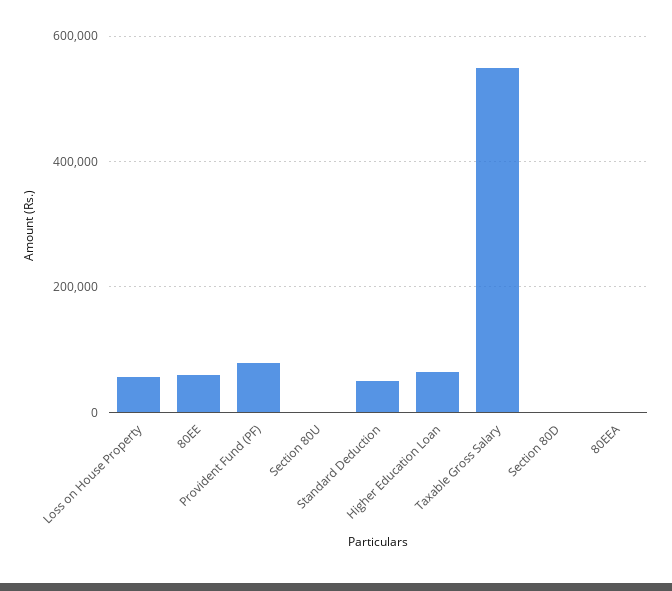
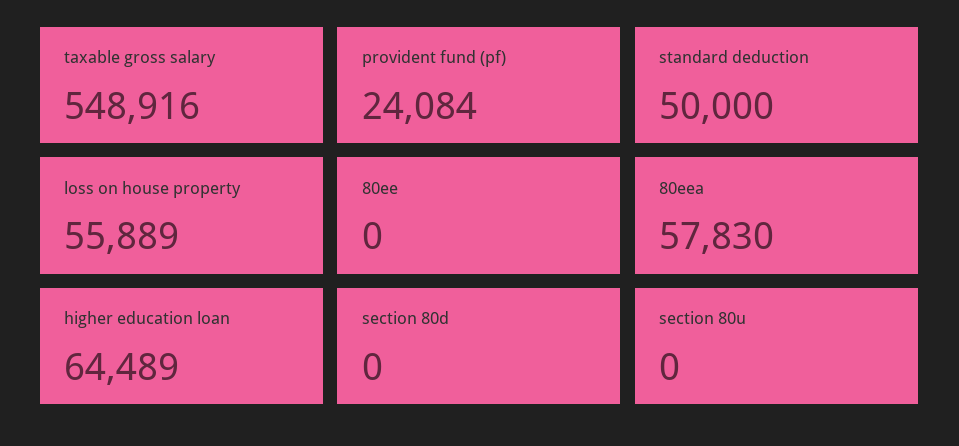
80EE: 60000 -> 0
Provident Fund (PF): 80000 -> 24084
80EEA: 0 -> 57830

